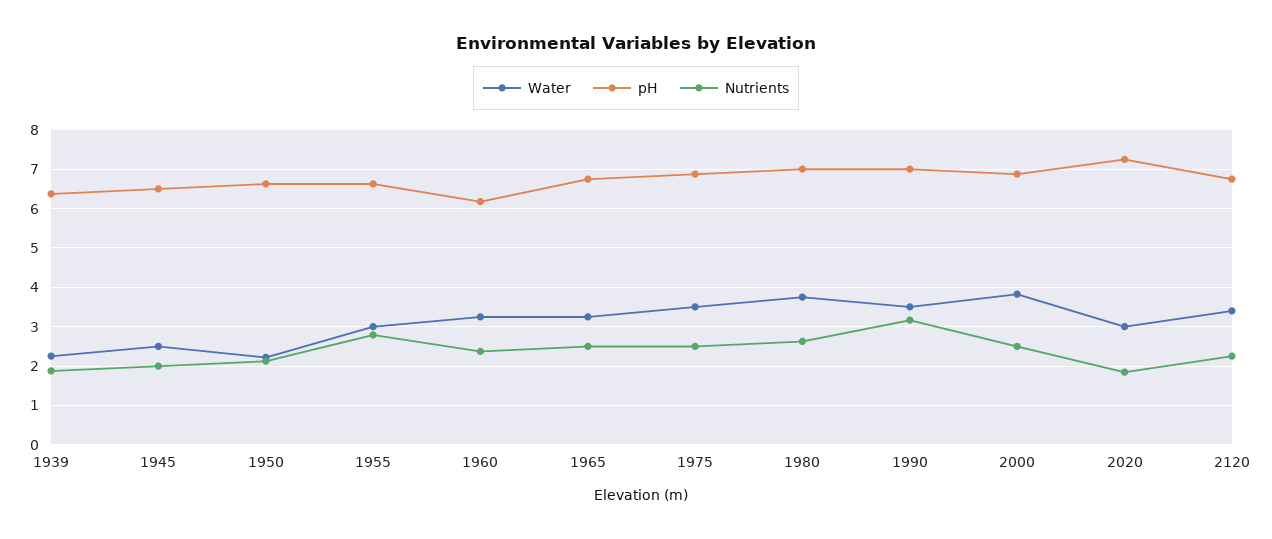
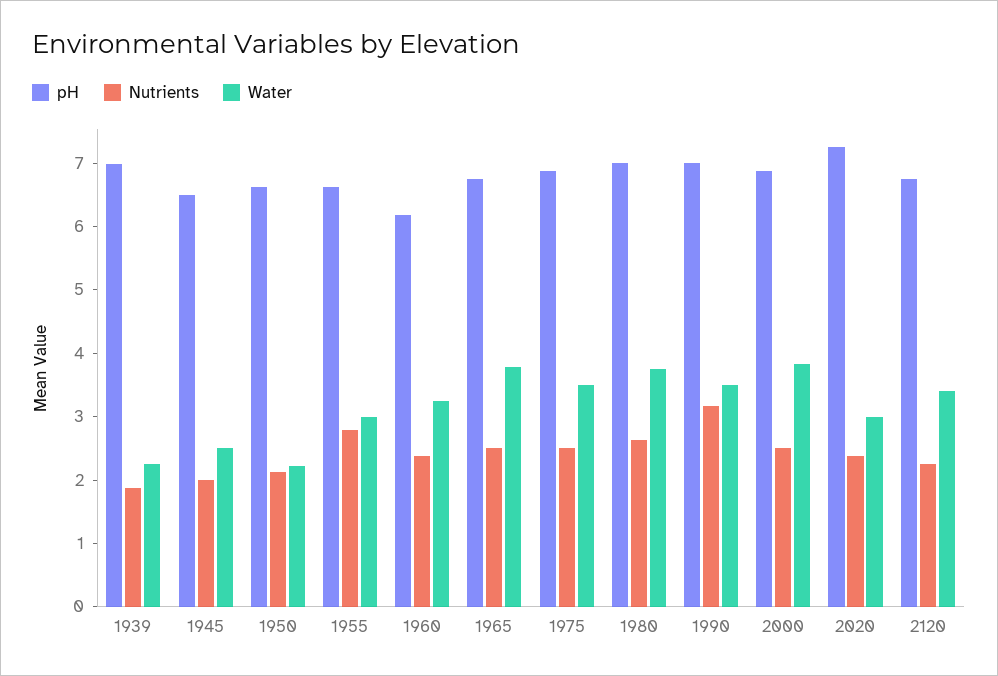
pH, 1939: 6.4 -> 7
Water, 1965: 3.2 -> 3.8
Nutrients, 2020: 1.8 -> 2.4

